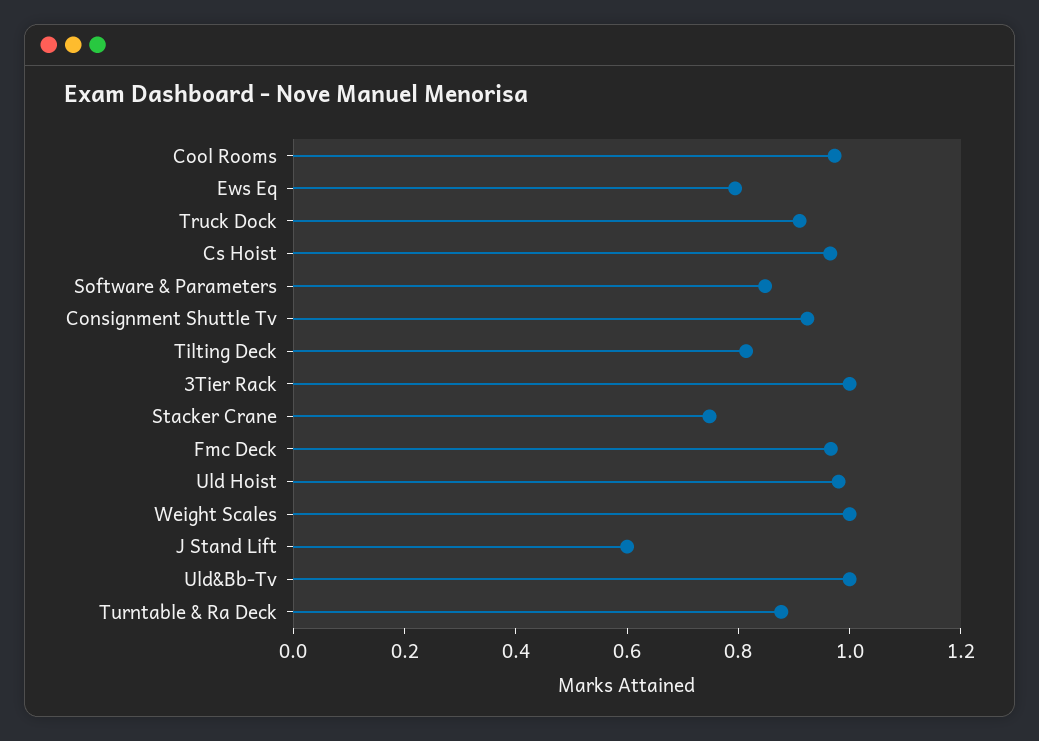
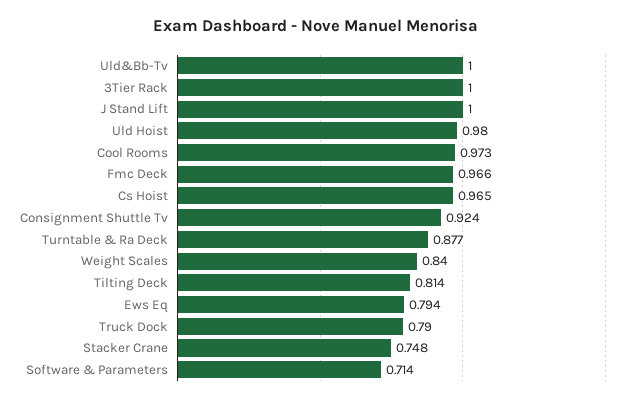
Truck Dock: 0.9 -> 0.79
Software & Parameters: 0.85 -> 0.714
Weight Scales: 1 -> 0.84
J Stand Lift: 0.6 -> 1

